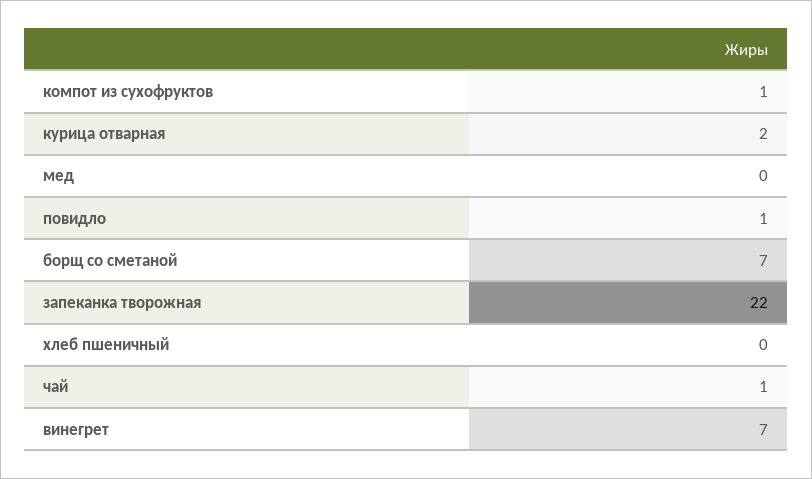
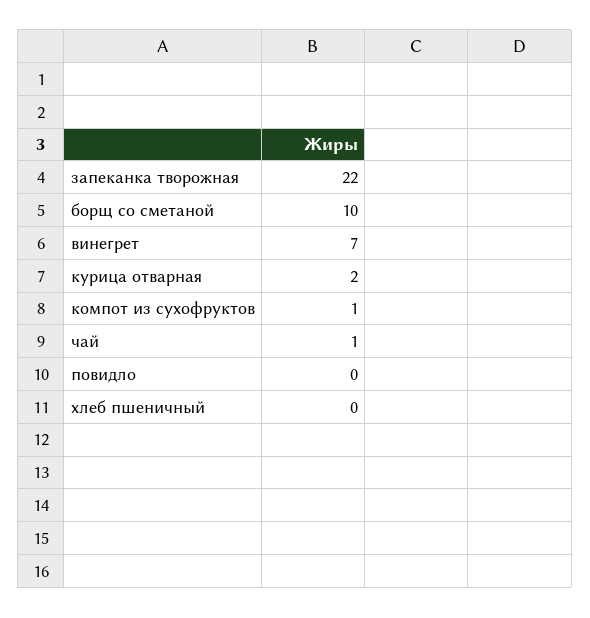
мед: 0 -> none
повидло: 1 -> 0
борщ со сметаной: 7 -> 10

